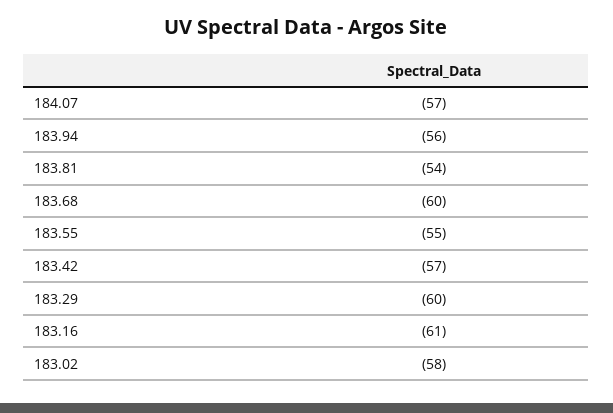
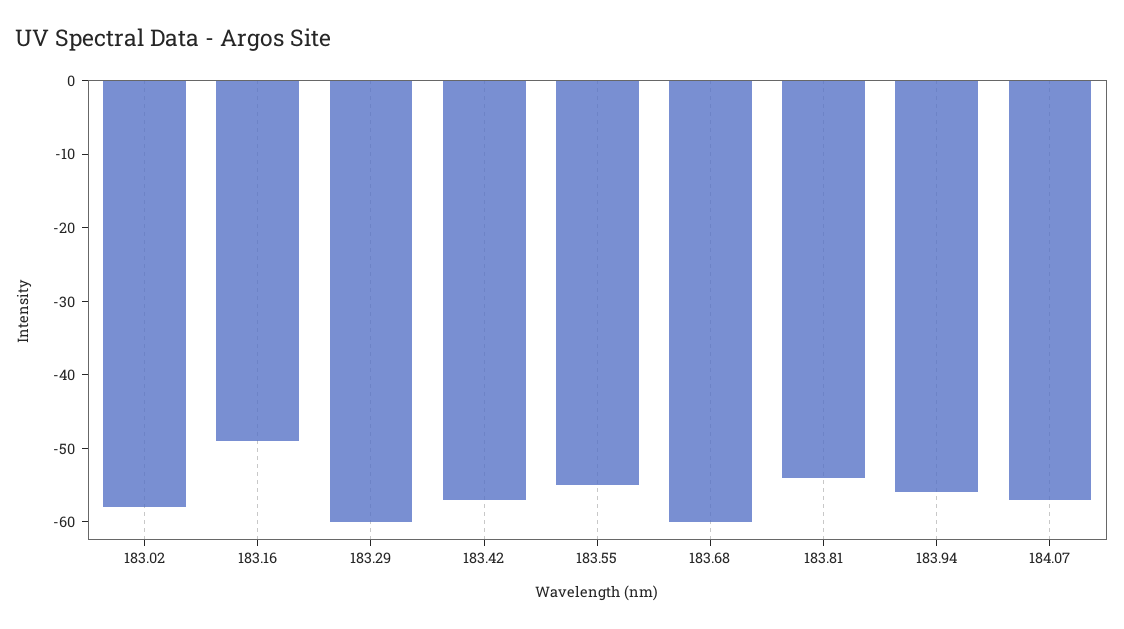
183.16: -61 -> -50

